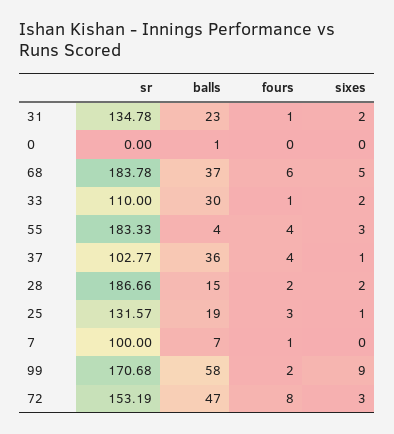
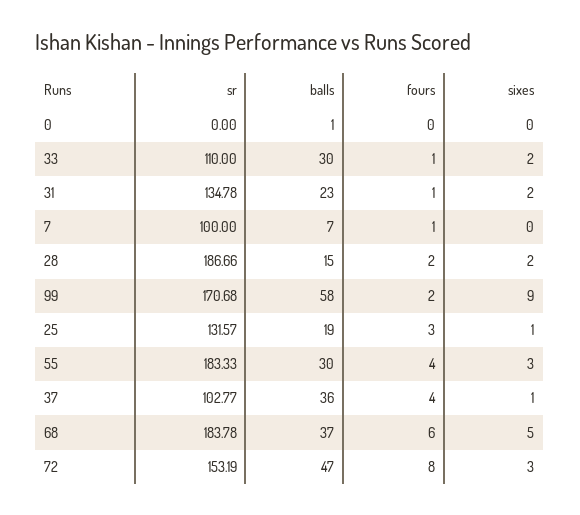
balls, 55: 4 -> 30

